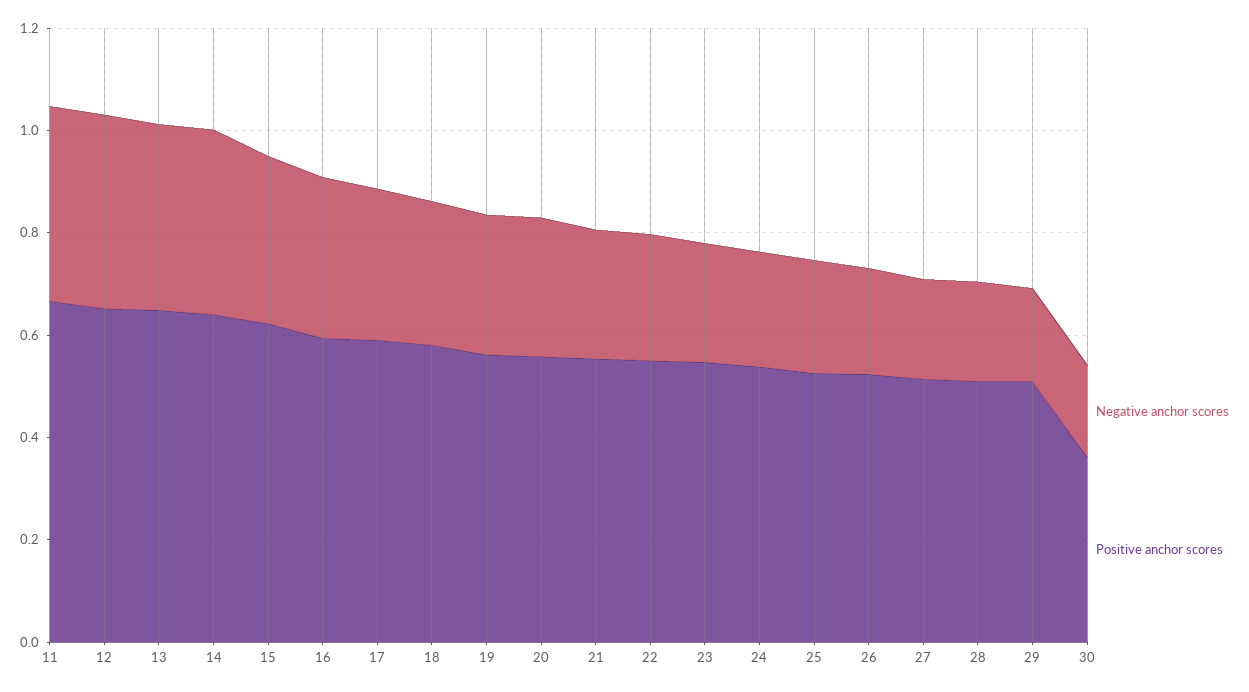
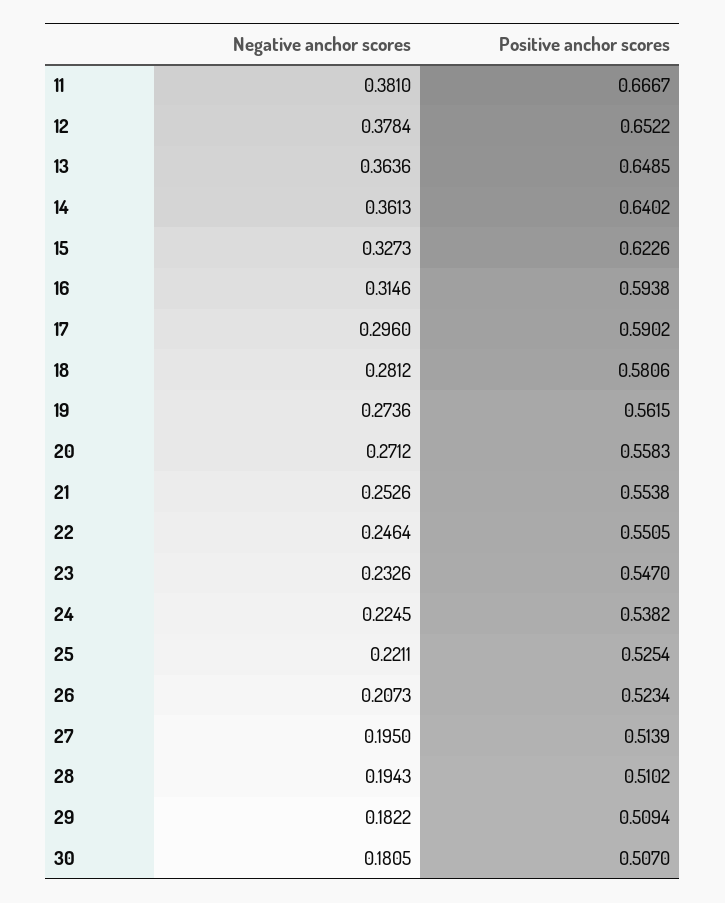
Positive anchor scores, 30: 0.35 -> 0.507

